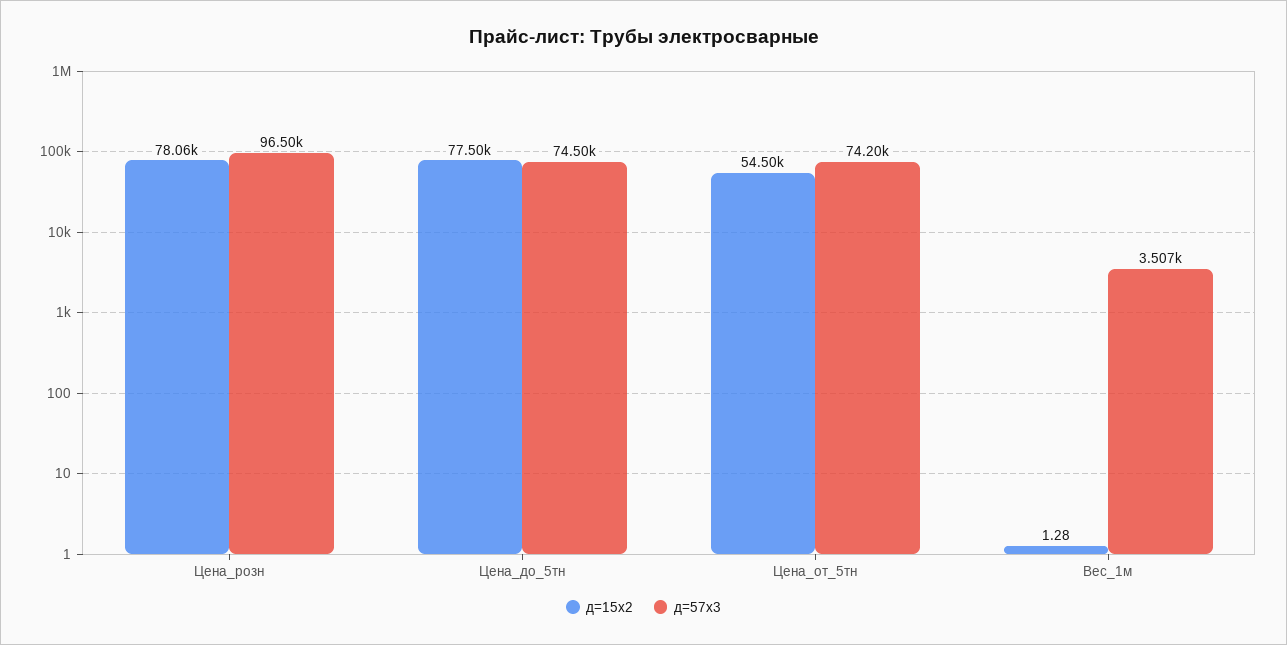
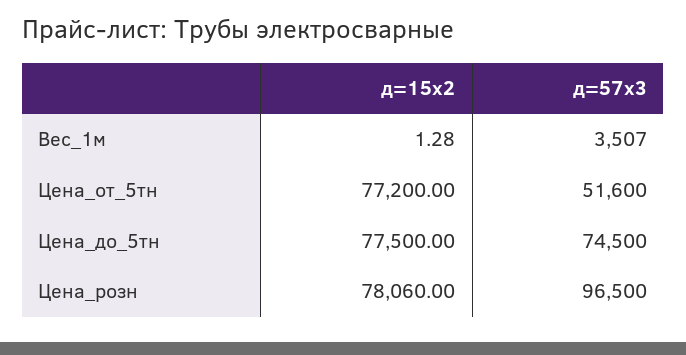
д=15х2, Цена_от_5тн: 54500 -> 77200
д=57х3, Цена_от_5тн: 74200 -> 51600

